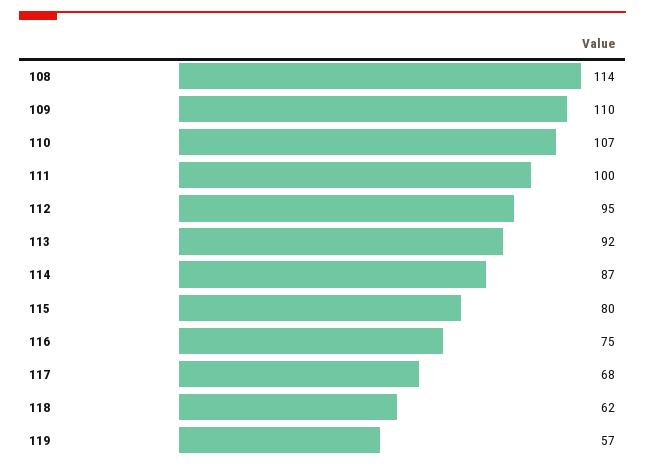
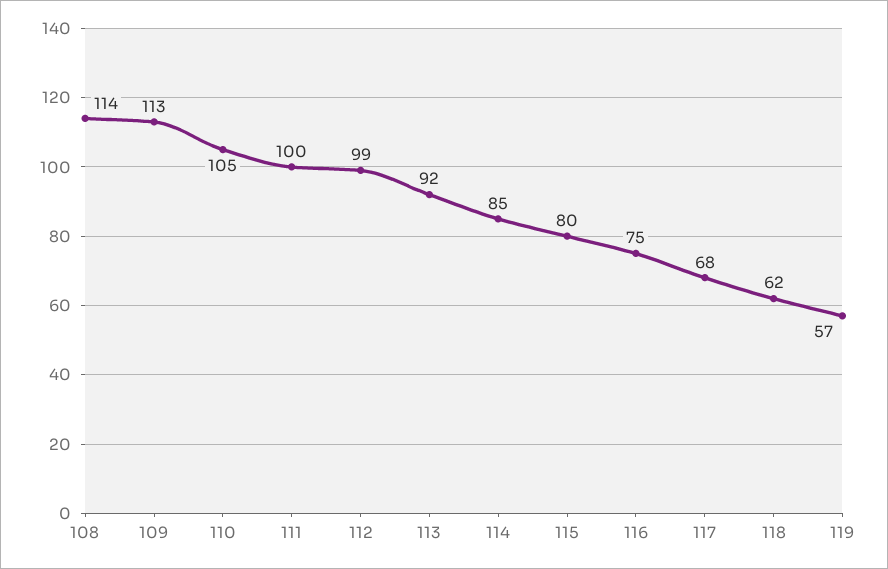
109: 110 -> 113
110: 107 -> 105
112: 95 -> 99
114: 87 -> 85

